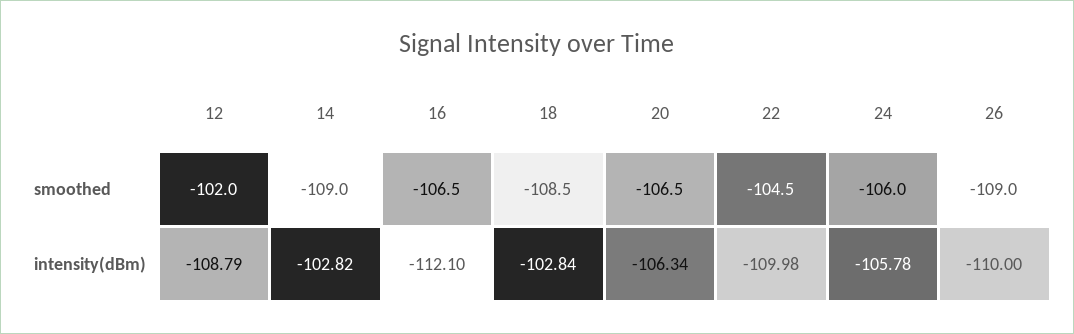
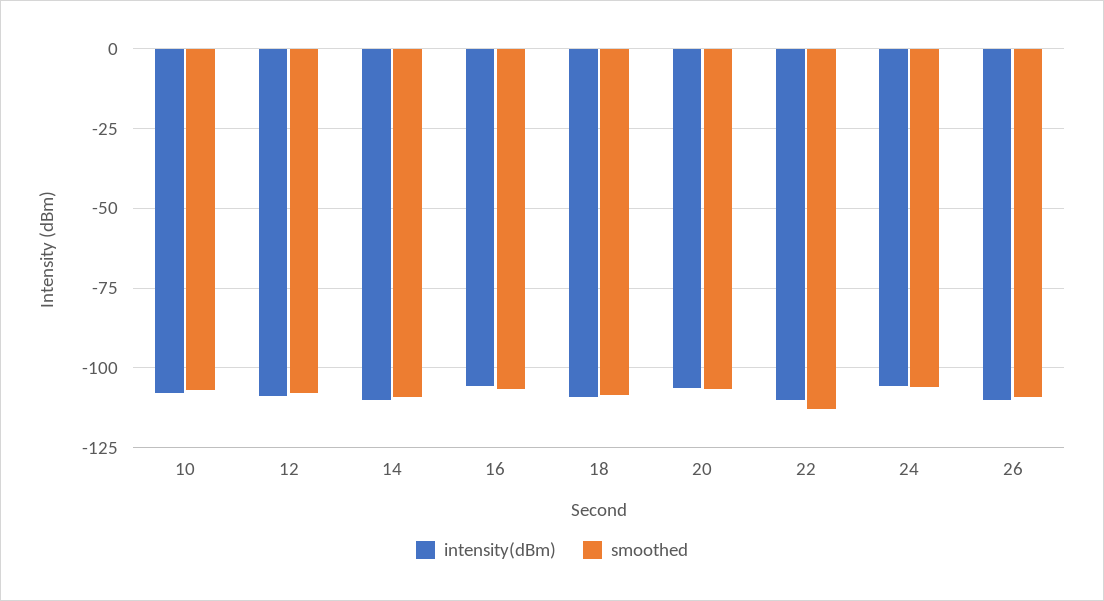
smoothed, 12: -102 -> -107.5
smoothed, 22: -104.5 -> -112.5
intensity(dBm), 14: -102.82 -> -110
intensity(dBm), 16: -112.1 -> -105
intensity(dBm), 18: -102.84 -> -110
intensity(dBm), 10: none -> -107.5
smoothed, 10: none -> -107.5

